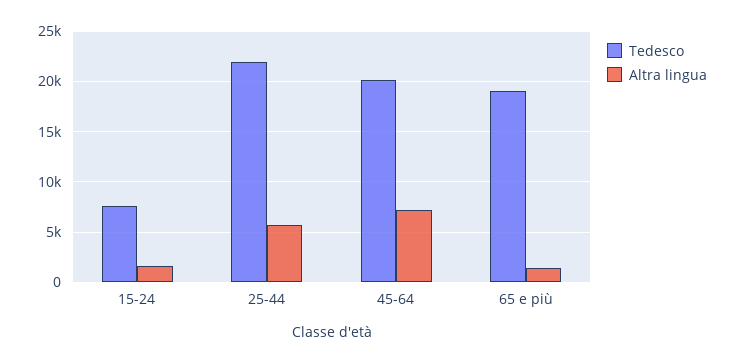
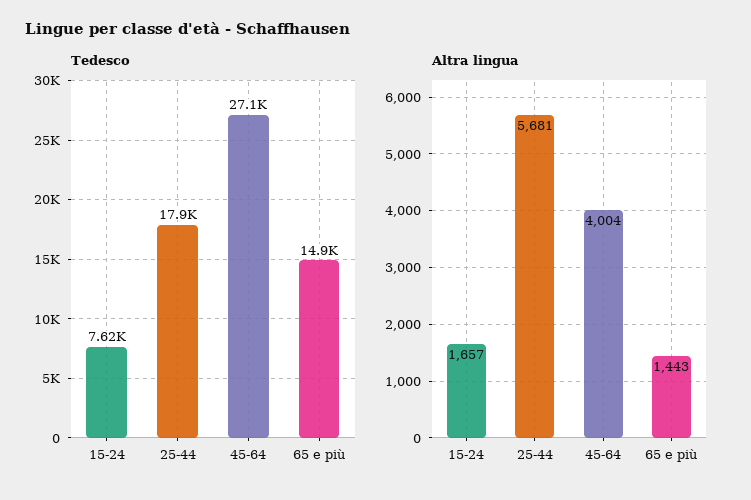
Tedesco, 25-44: 22000 -> 17900
Tedesco, 45-64: 20000 -> 27100
Altra lingua, 45-64: 7000 -> 4004
Tedesco, 65 e più: 19000 -> 14900

